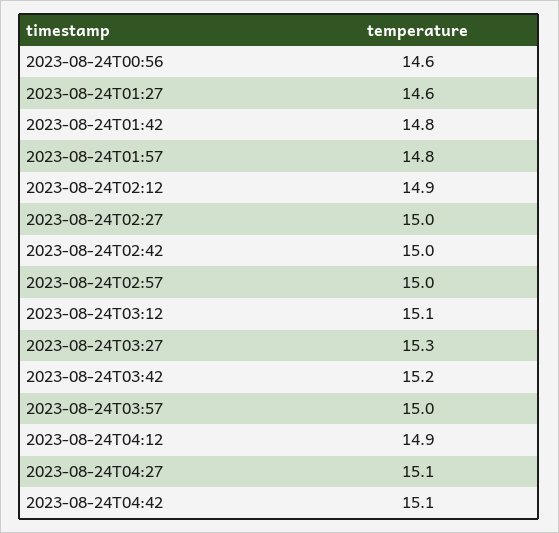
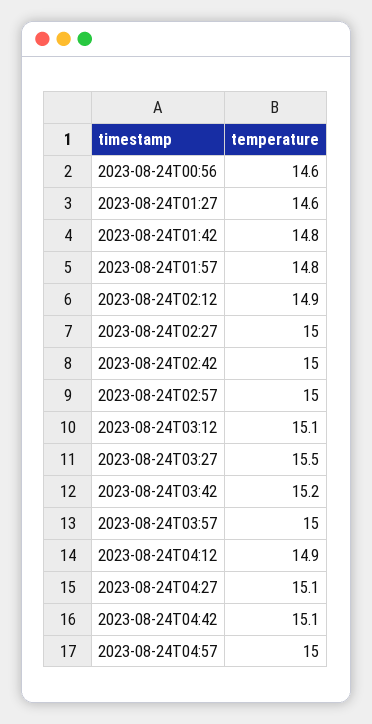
2023-08-24T03:27: 15.3 -> 15.5
2023-08-24T04:57: none -> 15

